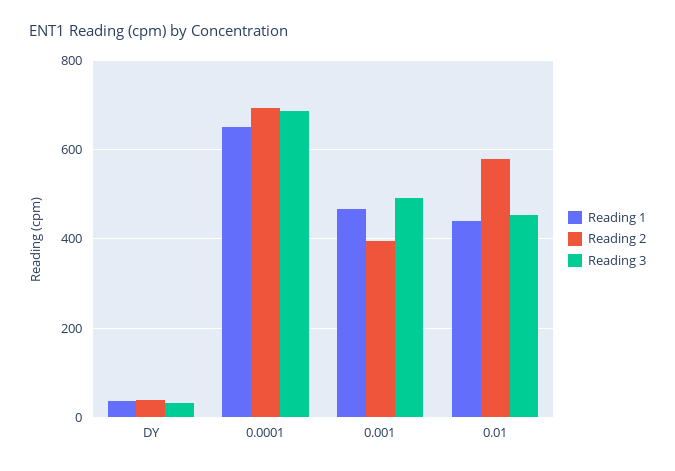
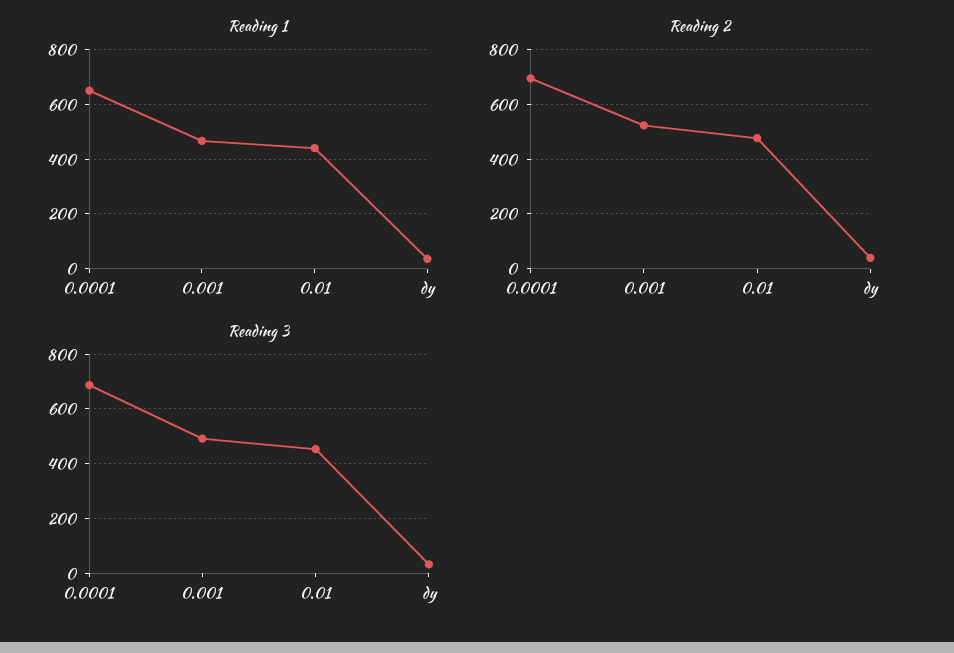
Reading 2, 0.001: 400 -> 525
Reading 2, 0.01: 580 -> 475

